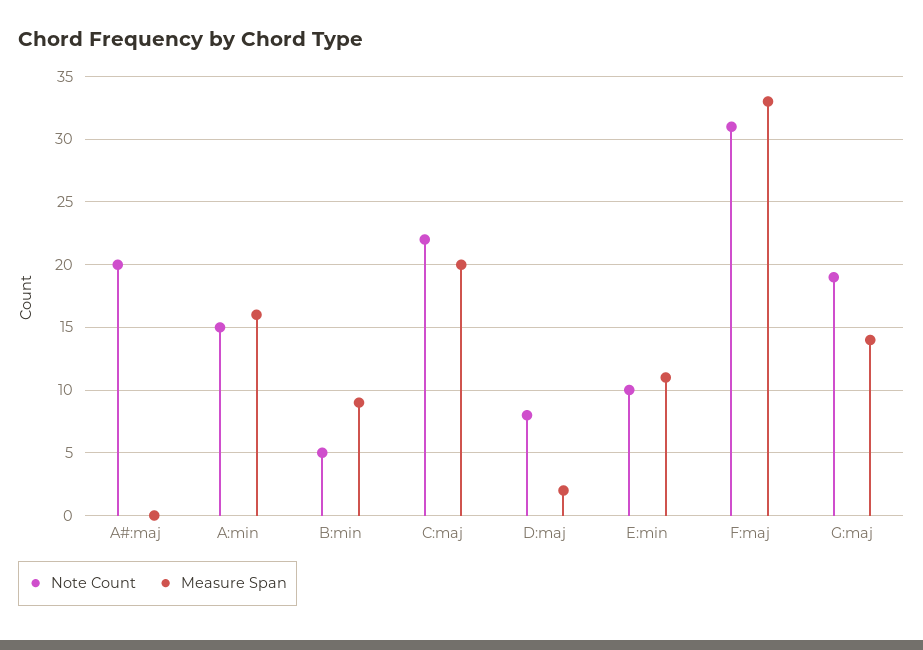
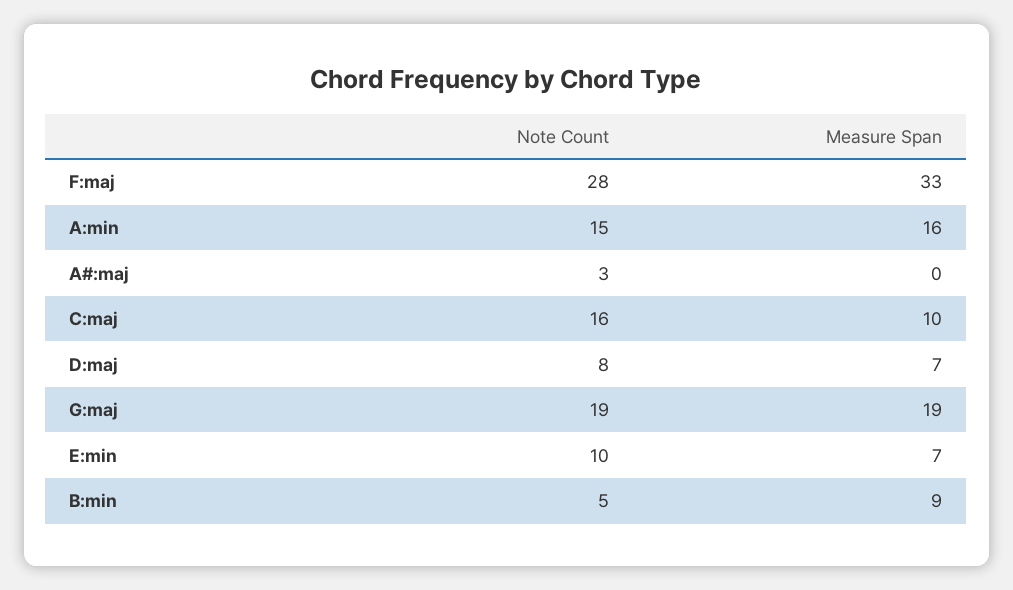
Note Count, A#:maj: 20 -> 3
Note Count, C:maj: 22 -> 16
Measure Span, C:maj: 20 -> 10
Measure Span, D:maj: 2 -> 7
Measure Span, E:min: 11 -> 7
Note Count, F:maj: 31 -> 28
Measure Span, G:maj: 14 -> 19

